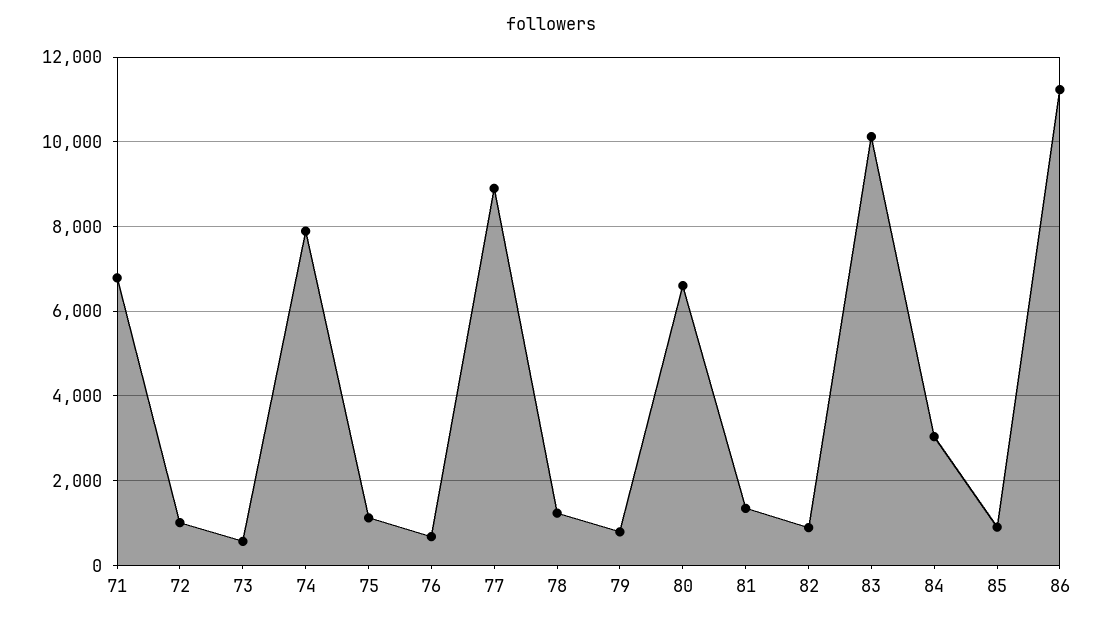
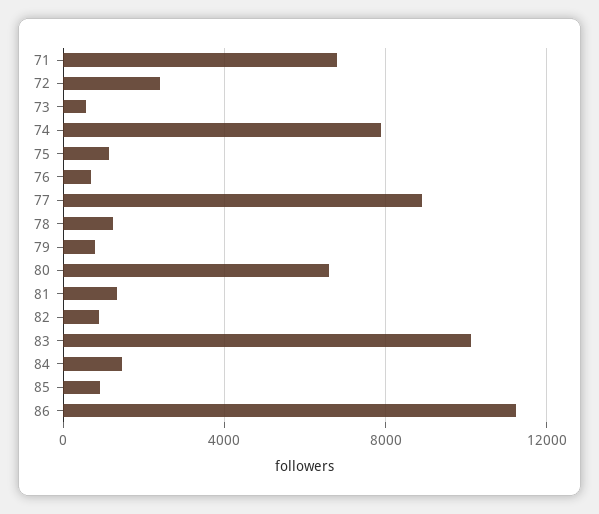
72: 1000 -> 2500
84: 3000 -> 1500

